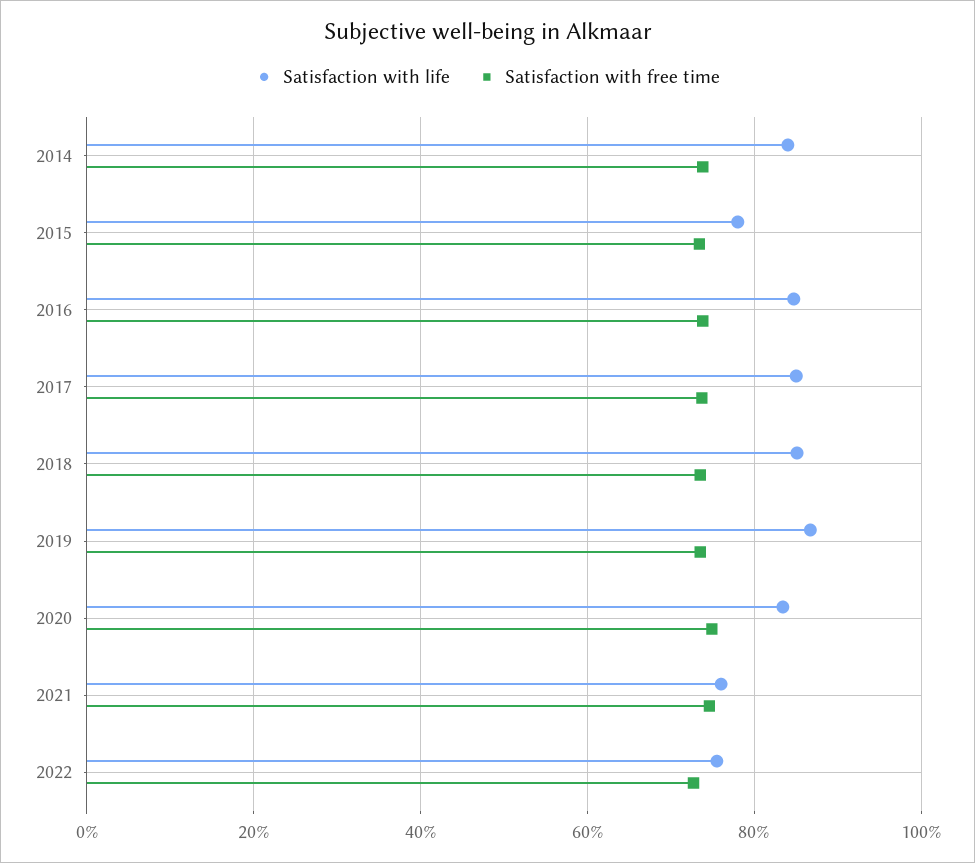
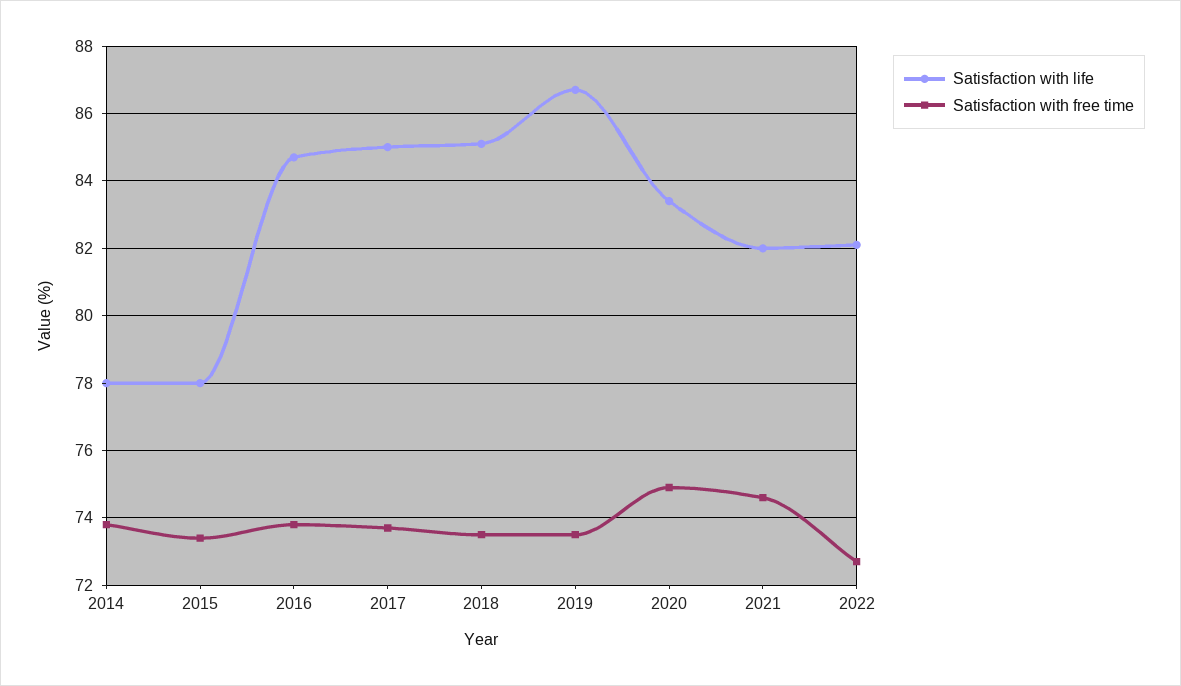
Satisfaction with life, 2014: 84 -> 78
Satisfaction with life, 2021: 76 -> 82
Satisfaction with life, 2022: 76 -> 82

